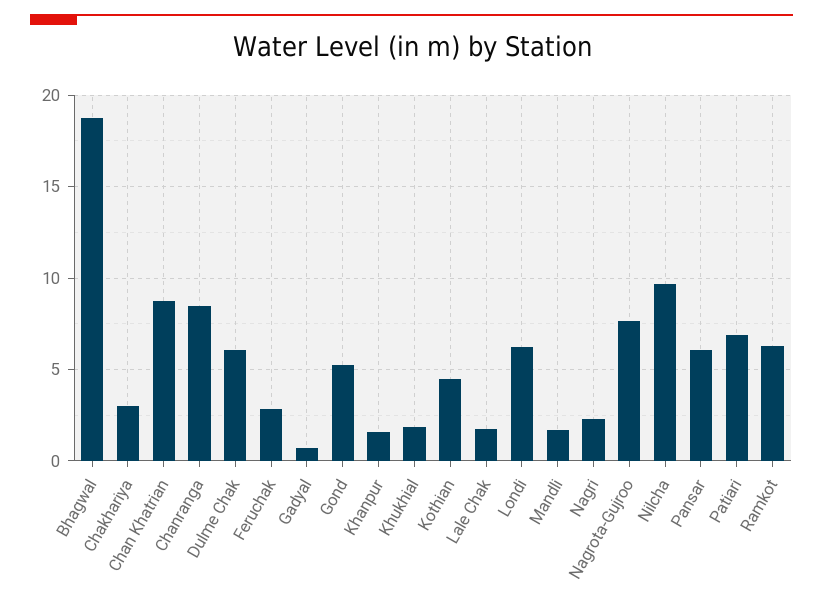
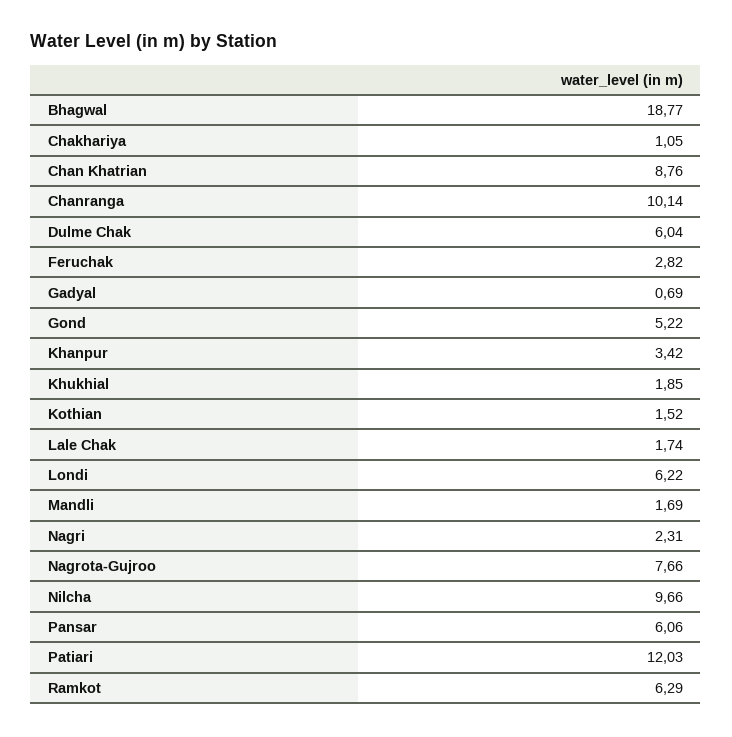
Chakhariya: 3 -> 1.05
Chanranga: 8.5 -> 10.14
Khanpur: 1.5 -> 3.42
Kothian: 4.5 -> 1.52
Patiari: 7 -> 12.03

